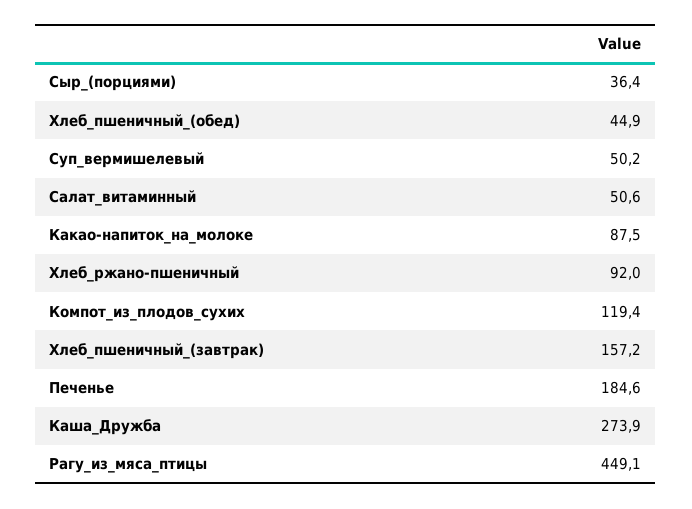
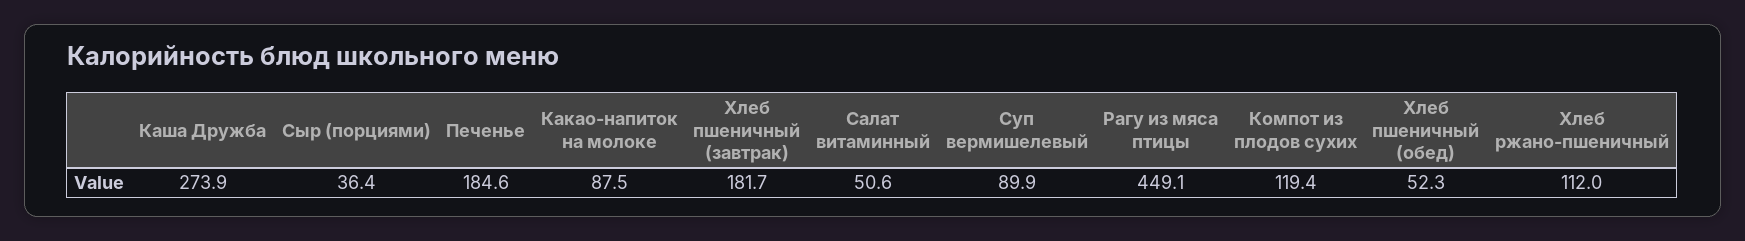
Хлеб_пшеничный_(обед): 44.9 -> 52.3
Суп_вермишелевый: 50.2 -> 89.9
Хлеб_ржано-пшеничный: 92 -> 112
Хлеб_пшеничный_(завтрак): 157.2 -> 181.7

